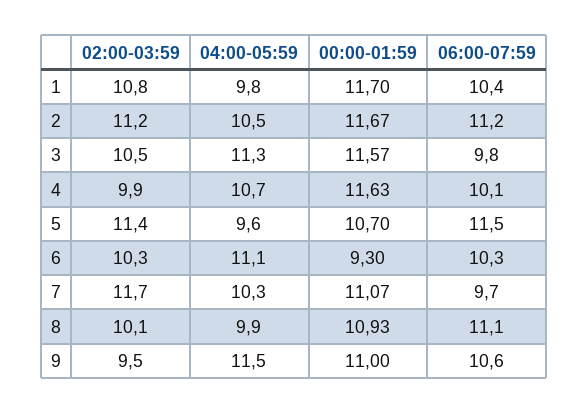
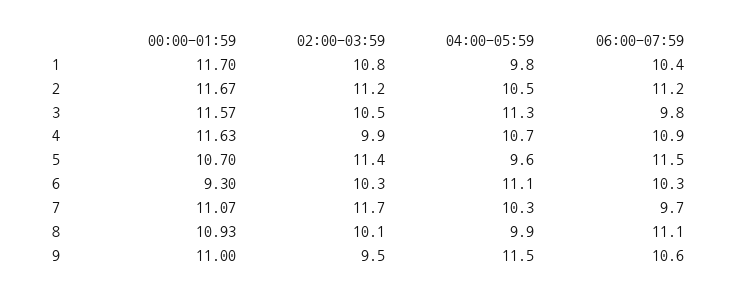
06:00-07:59, 4: 10.1 -> 10.9

